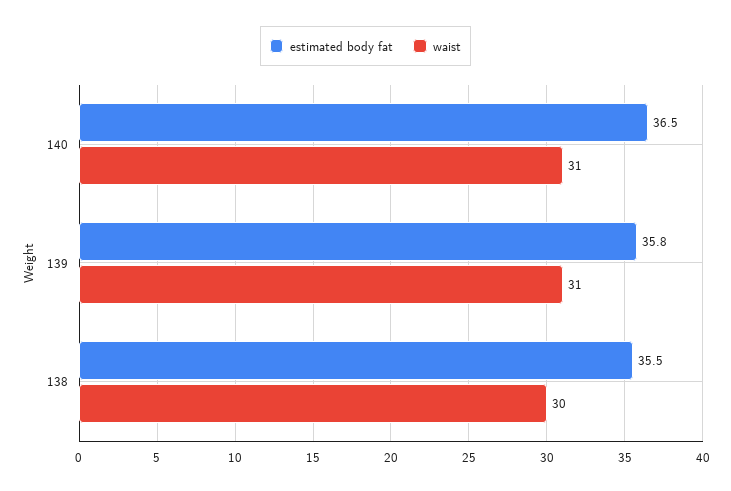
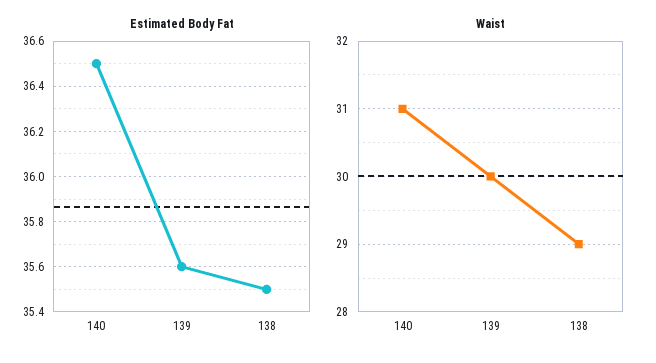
estimated body fat, 139: 35.8 -> 35.6
waist, 139: 31 -> 30
waist, 138: 30 -> 29

